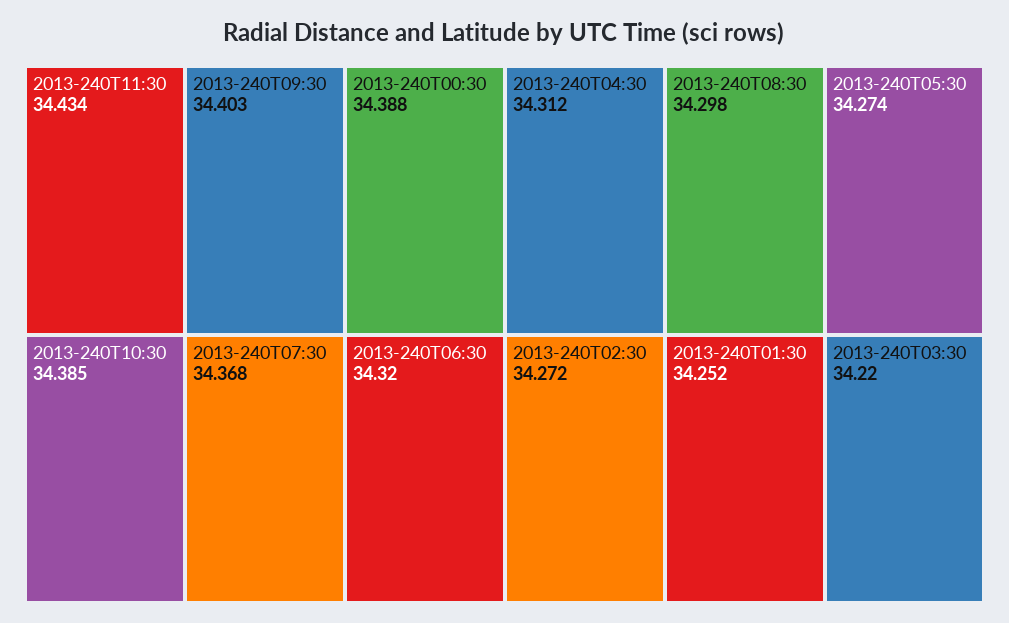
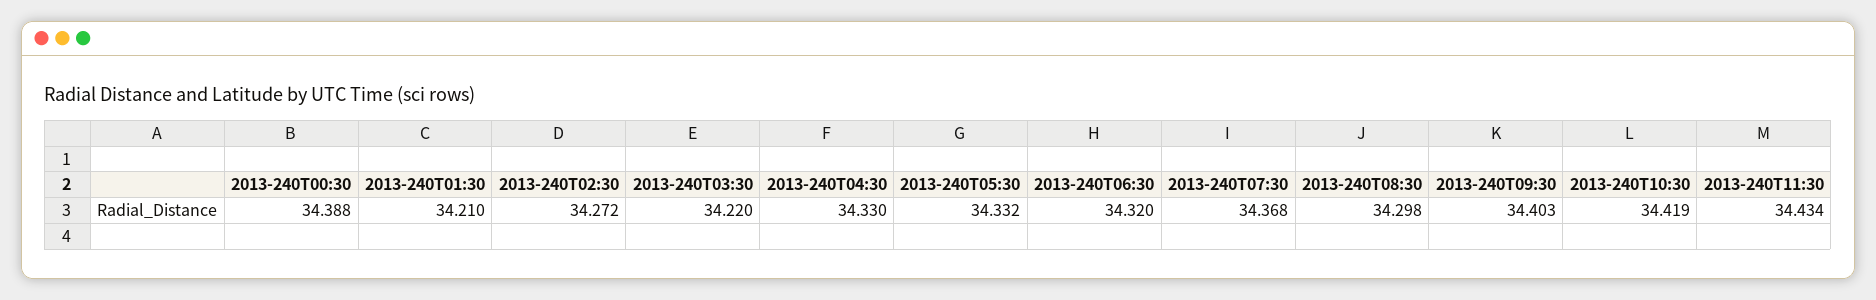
2013-240T10:30: 34.385 -> 34.419
2013-240T04:30: 34.312 -> 34.33
2013-240T05:30: 34.274 -> 34.332
2013-240T01:30: 34.252 -> 34.21

